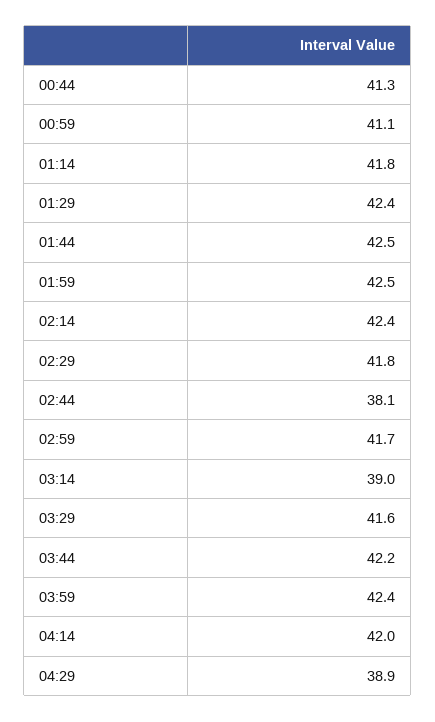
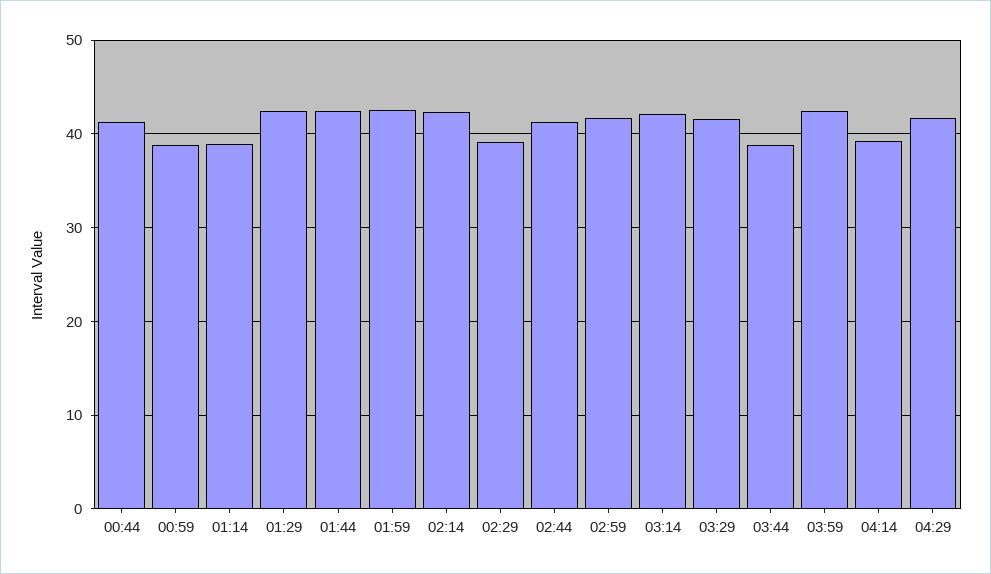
00:59: 41.1 -> 39
01:14: 41.8 -> 39
02:29: 41.8 -> 39
02:44: 38.1 -> 41
03:14: 39 -> 42
03:44: 42.2 -> 39
04:14: 42 -> 39
04:29: 38.9 -> 42

